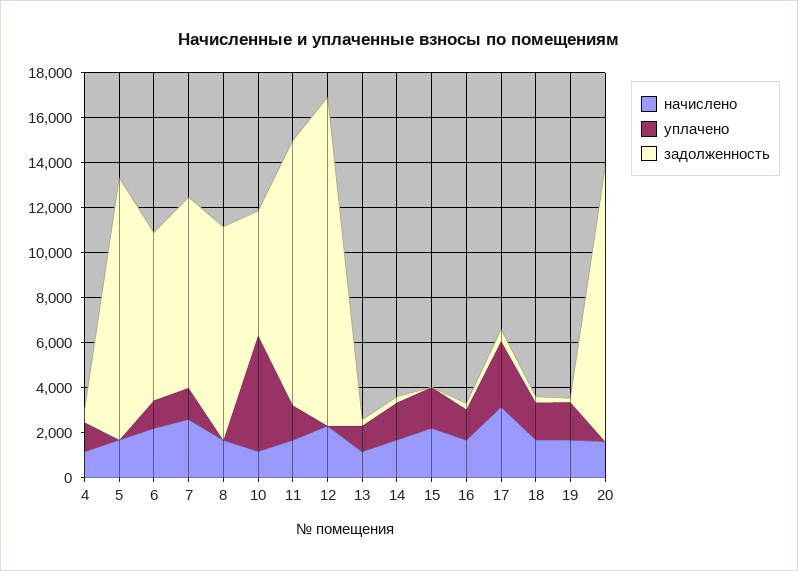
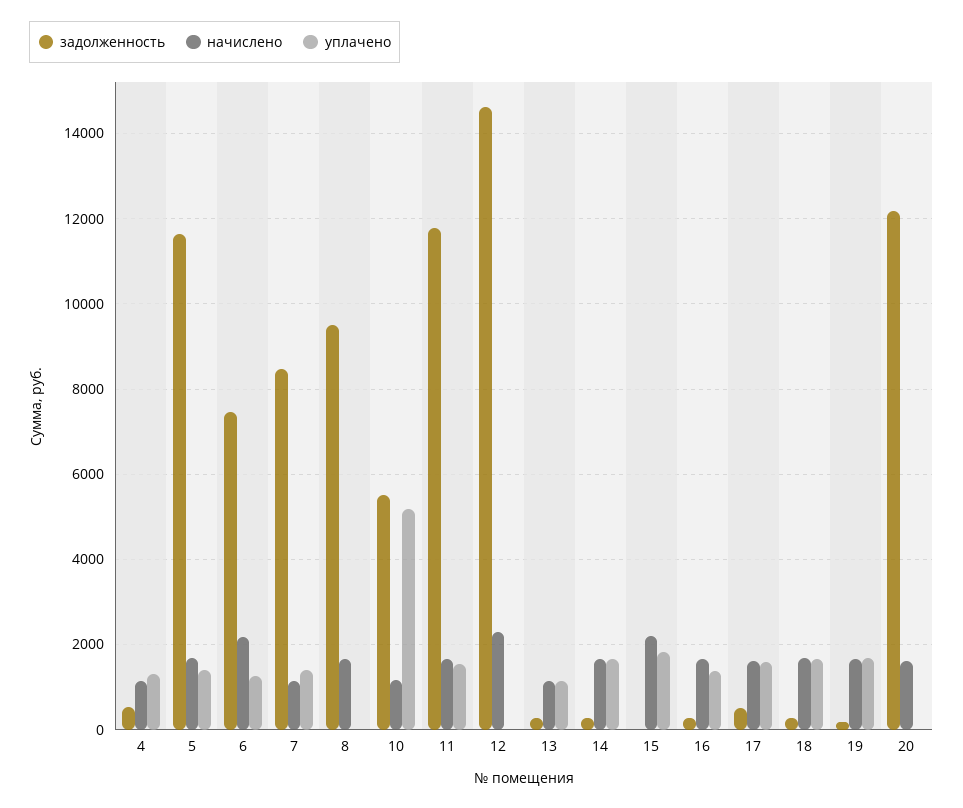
уплачено, 5: 0 -> 1400
начислено, 7: 2500 -> 1200
начислено, 17: 3000 -> 1600
уплачено, 17: 3000 -> 1600

